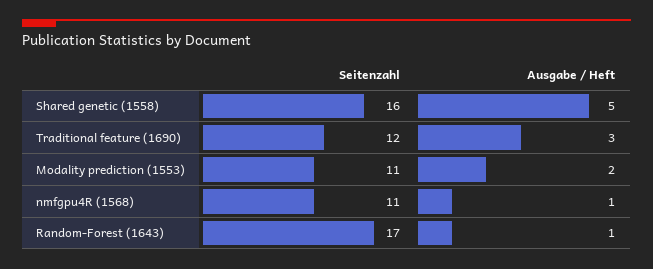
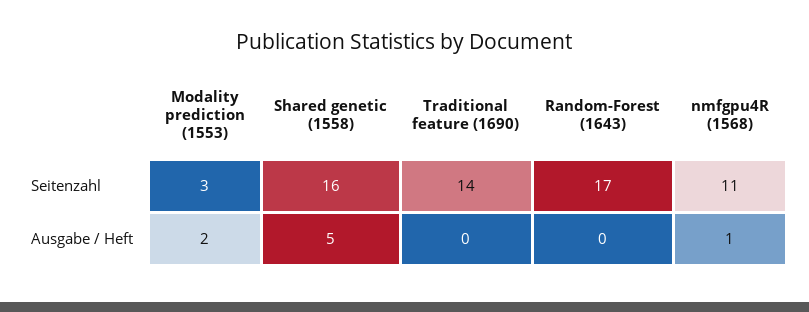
Seitenzahl, Traditional feature (1690): 12 -> 14
Ausgabe / Heft, Traditional feature (1690): 3 -> 0
Seitenzahl, Modality prediction (1553): 11 -> 3
Ausgabe / Heft, Random-Forest (1643): 1 -> 0

